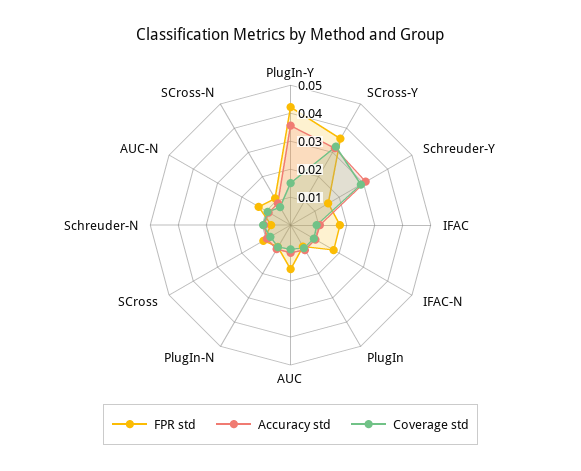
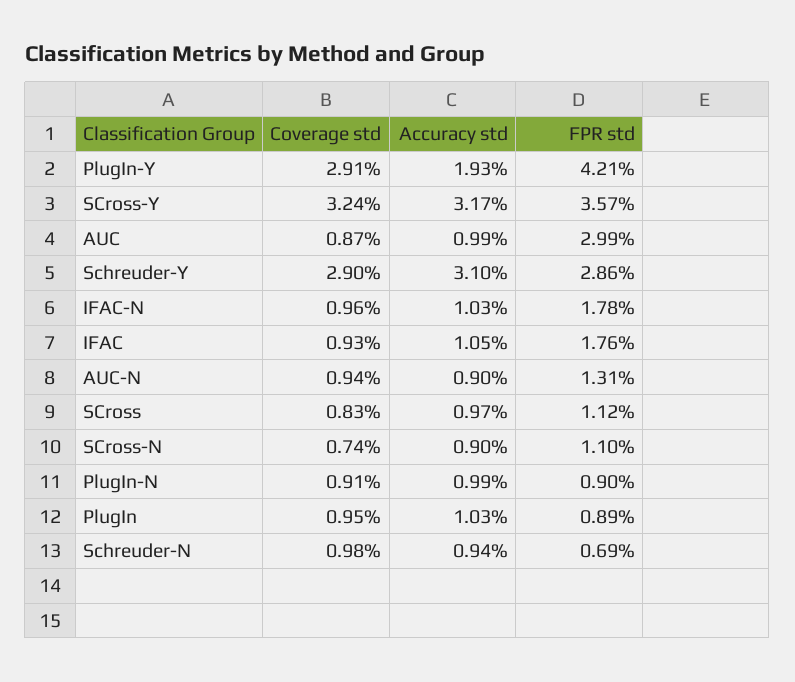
Accuracy std, PlugIn-Y: 0.035 -> 0.0193
Coverage std, PlugIn-Y: 0.015 -> 0.0291
FPR std, Schreuder-Y: 0.015 -> 0.0286
FPR std, AUC: 0.015 -> 0.0299

